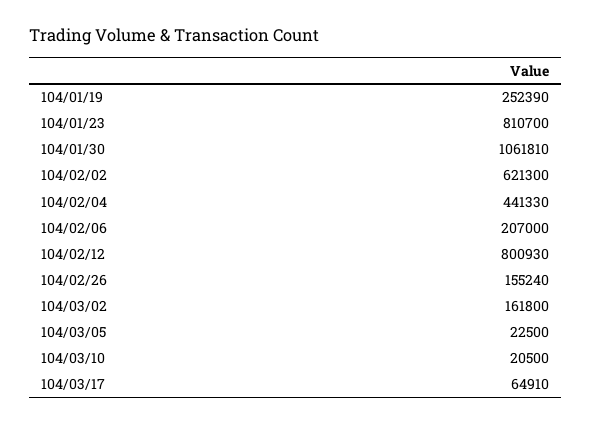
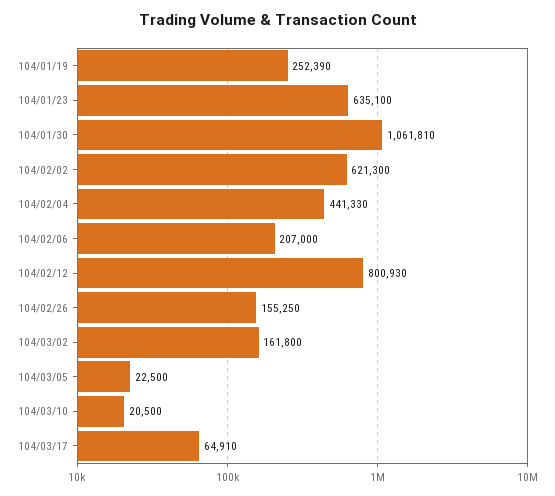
104/01/23: 810700 -> 635100
104/02/26: 155240 -> 155250

